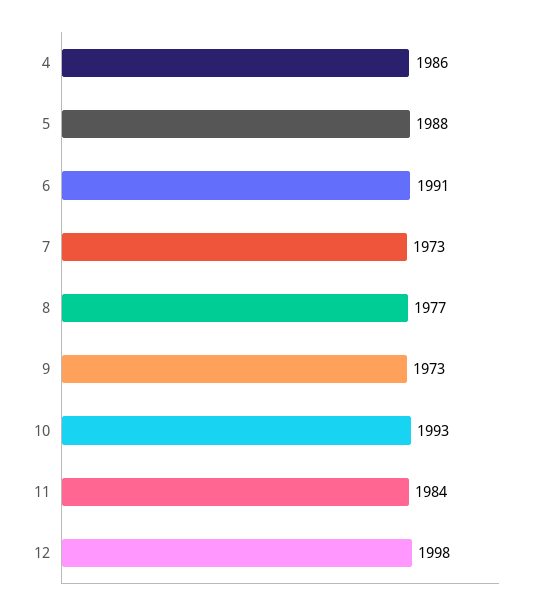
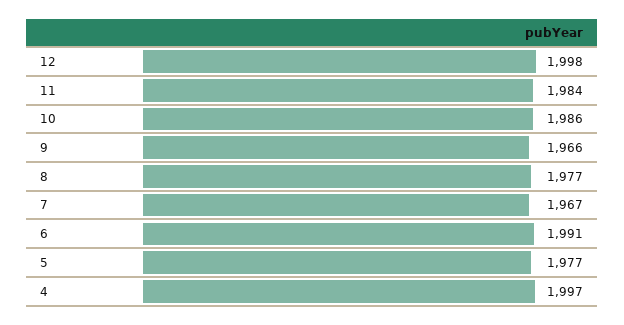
4: 1986 -> 1997
5: 1988 -> 1977
7: 1973 -> 1967
9: 1973 -> 1966
10: 1993 -> 1986

